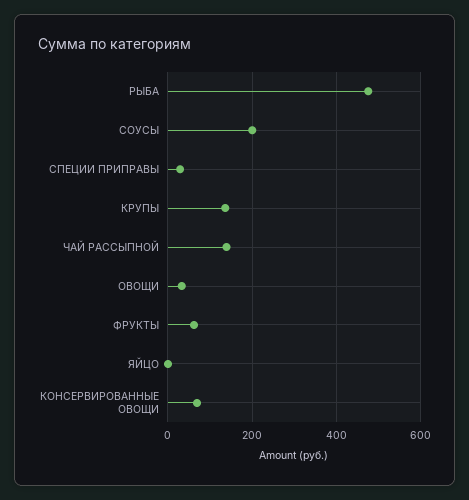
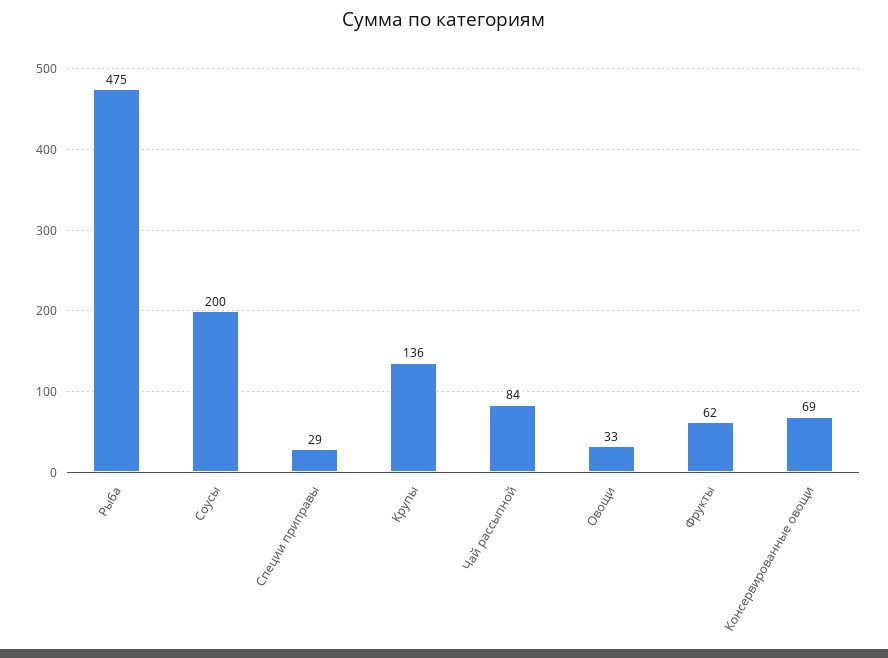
ЧАЙ РАССЫПНОЙ: 140 -> 84
ЯЙЦО: 0 -> none

